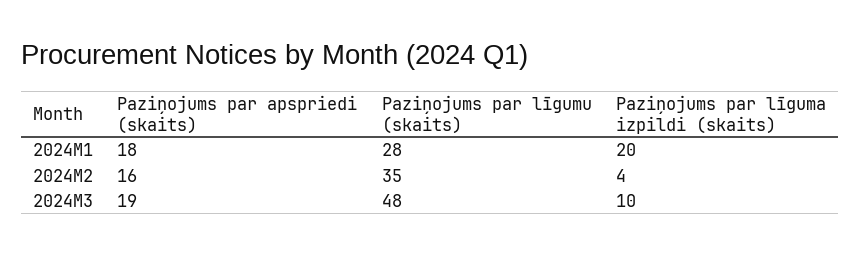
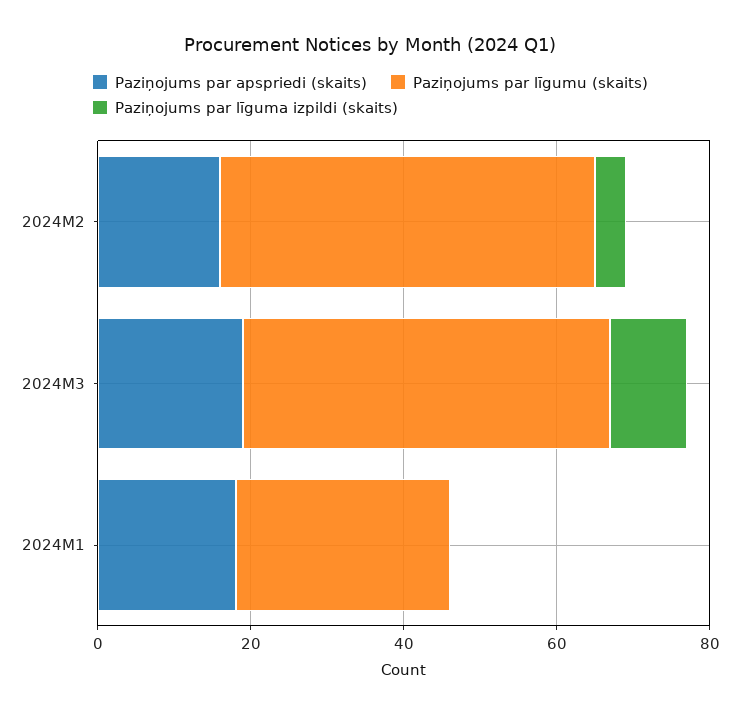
Paziņojums par līguma izpildi (skaits), 2024M1: 20 -> 0
Paziņojums par līgumu (skaits), 2024M2: 35 -> 50

